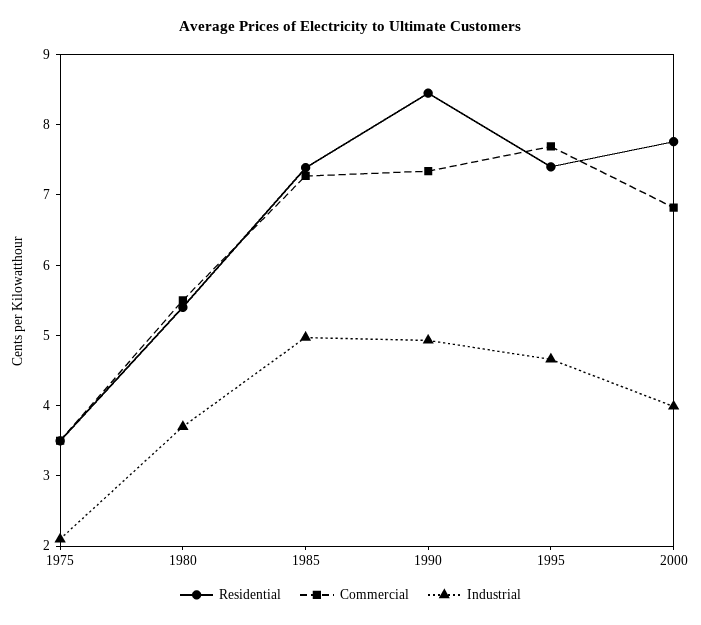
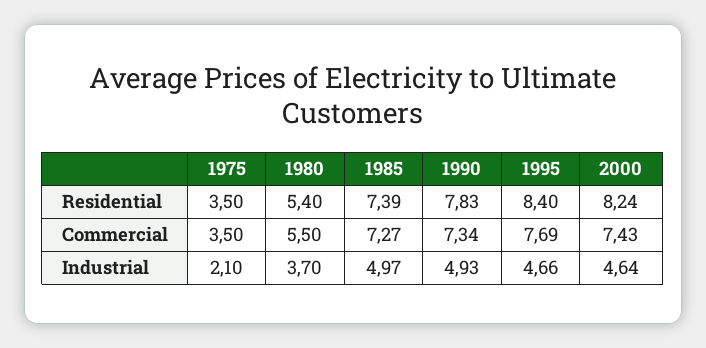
Residential, 1990: 8.4 -> 7.83
Residential, 1995: 7.4 -> 8.4
Residential, 2000: 7.8 -> 8.24
Commercial, 2000: 6.8 -> 7.43
Industrial, 2000: 4 -> 4.64

